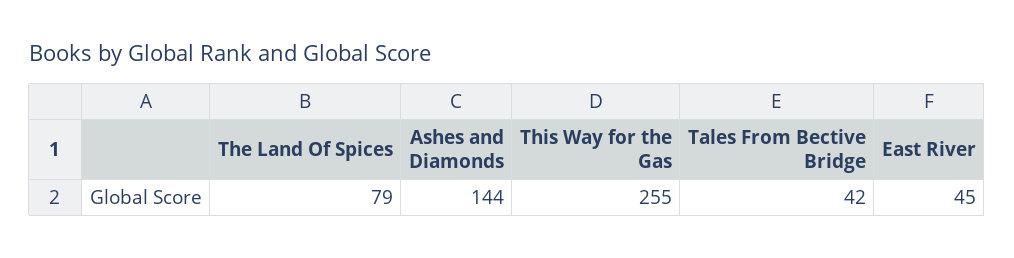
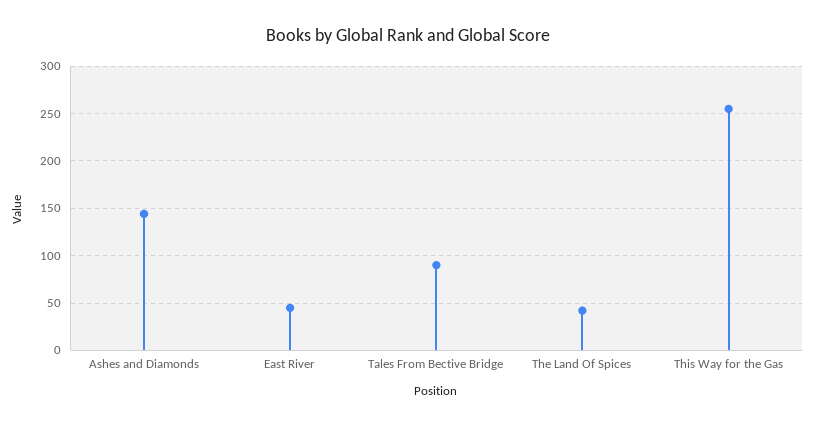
The Land Of Spices: 79 -> 40
Tales From Bective Bridge: 42 -> 90

